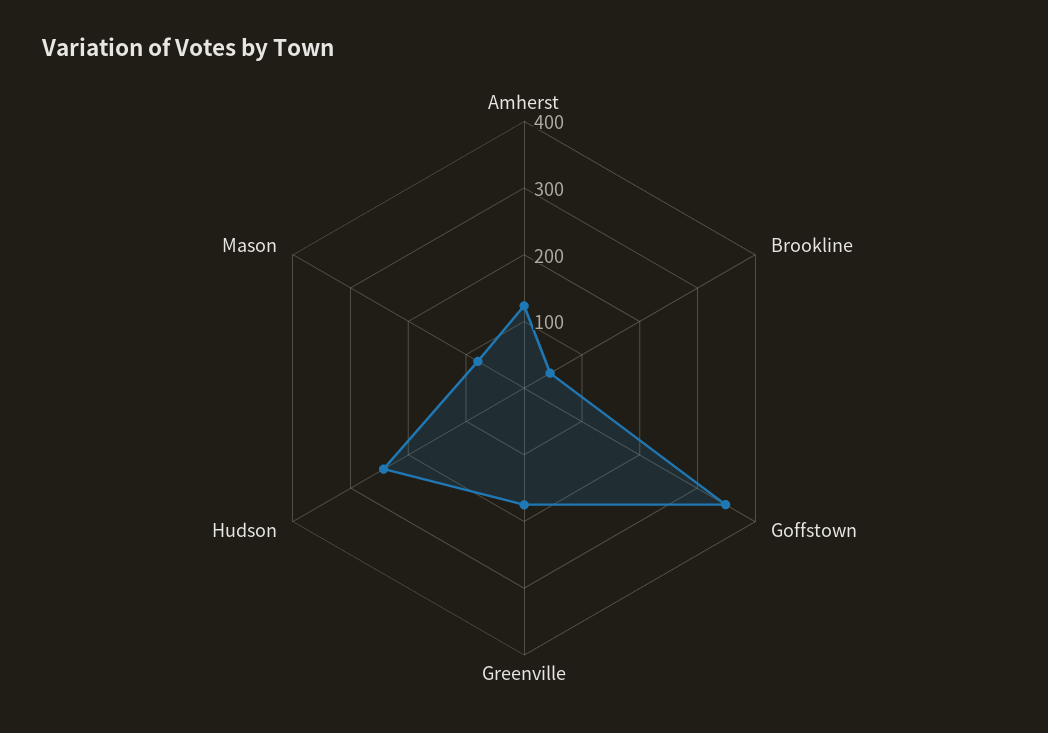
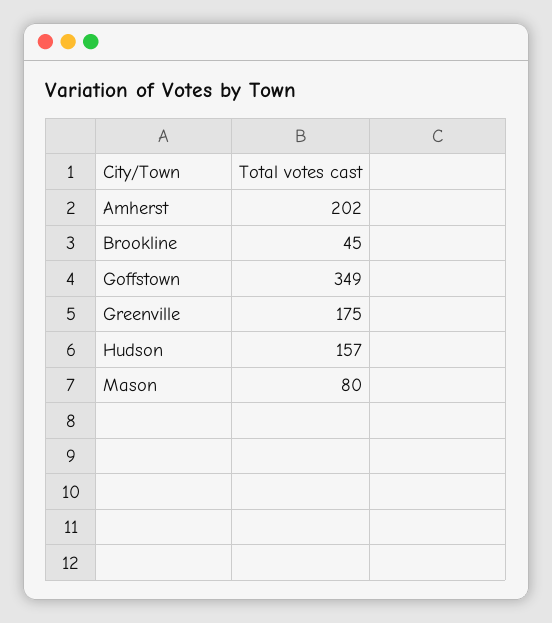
Amherst: 120 -> 202
Hudson: 240 -> 157

